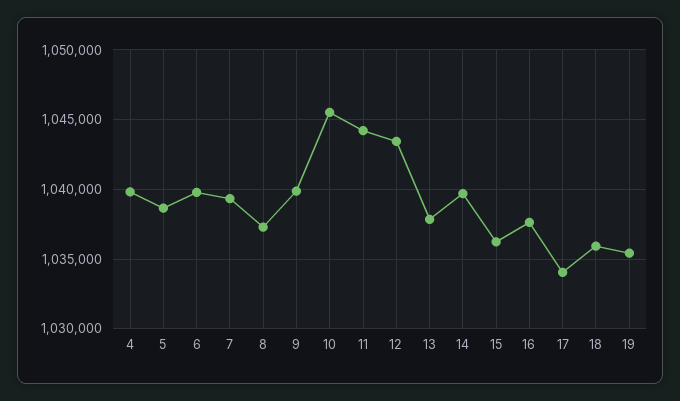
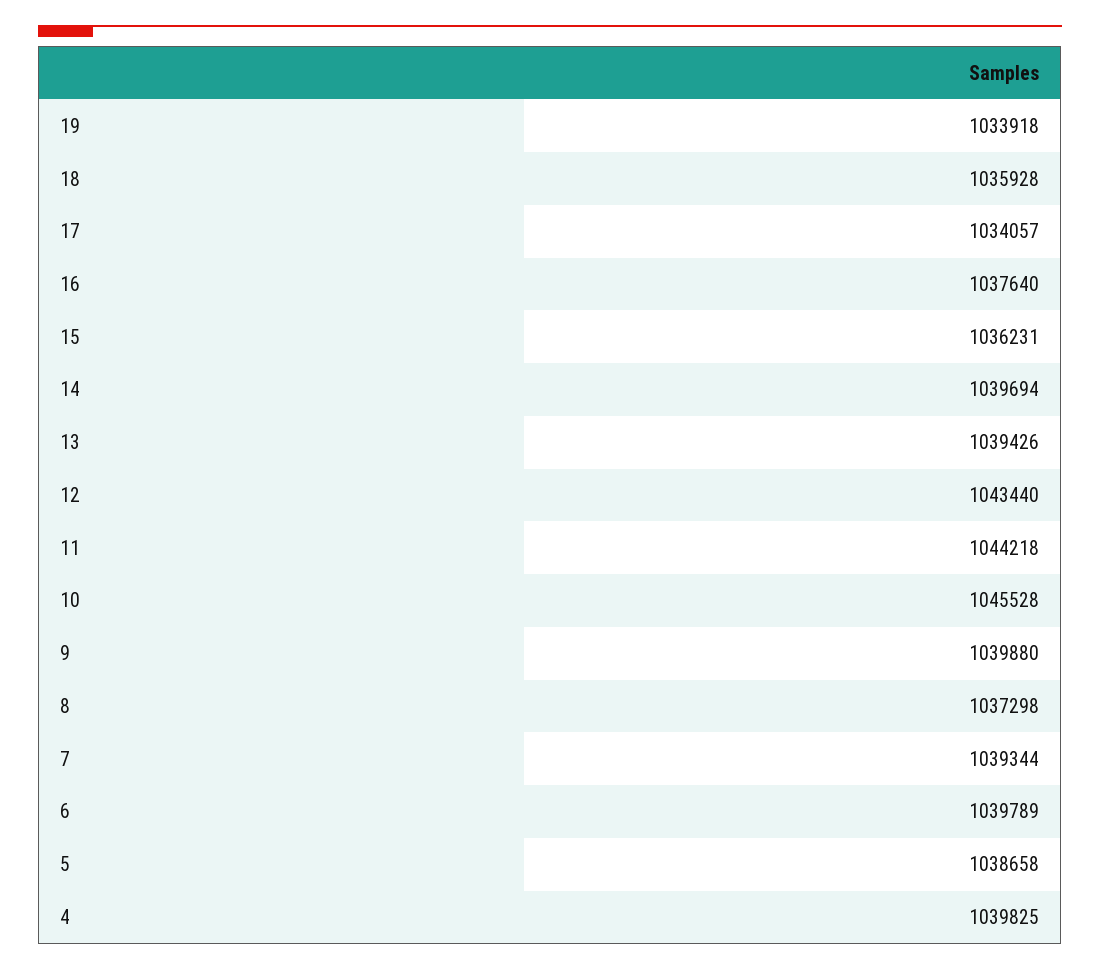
13: 1038000 -> 1039426
19: 1035500 -> 1033918

